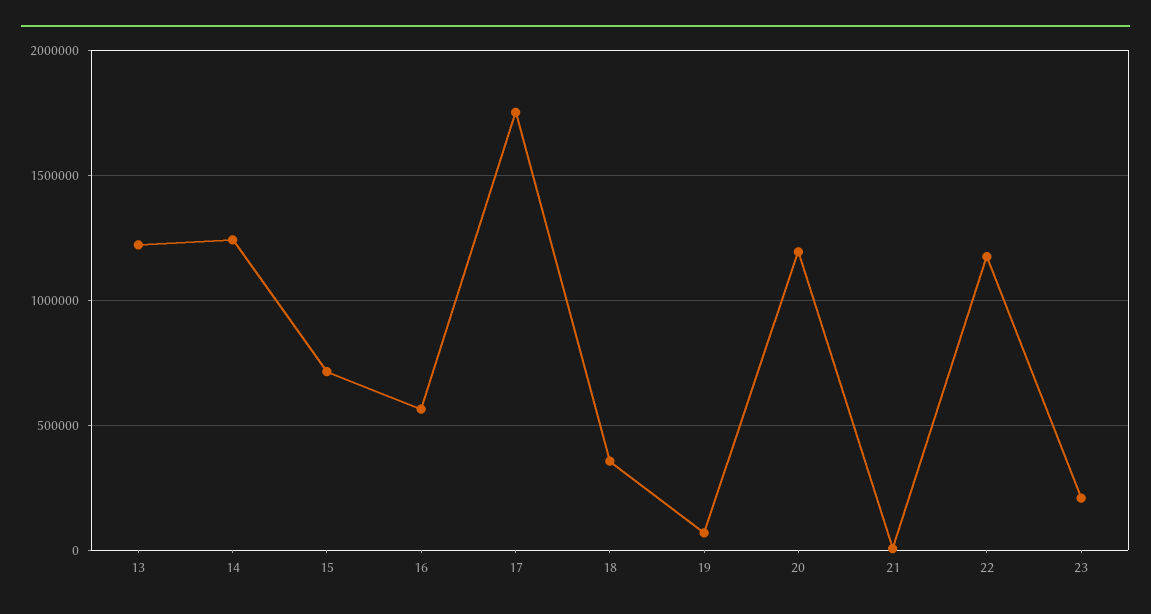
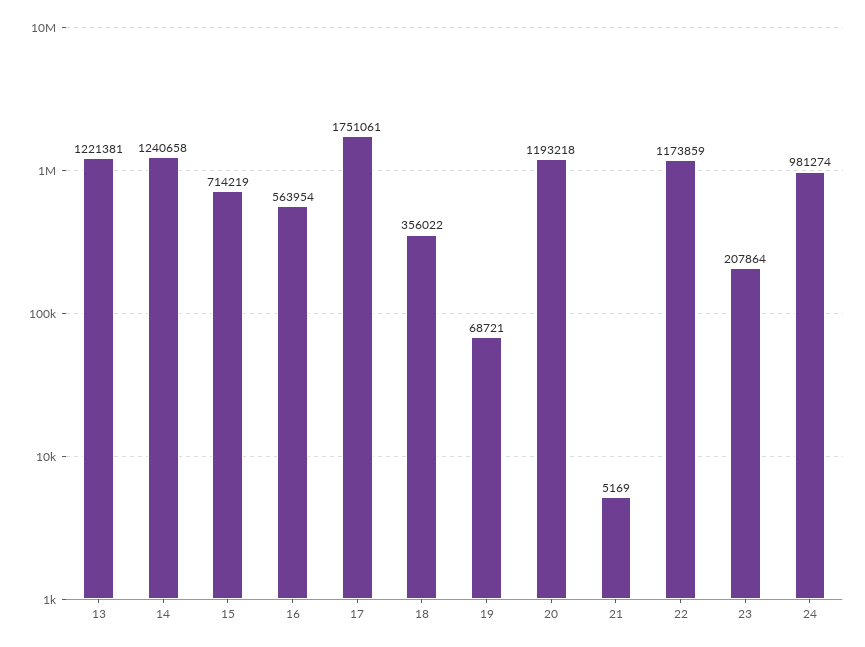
24: none -> 981274

